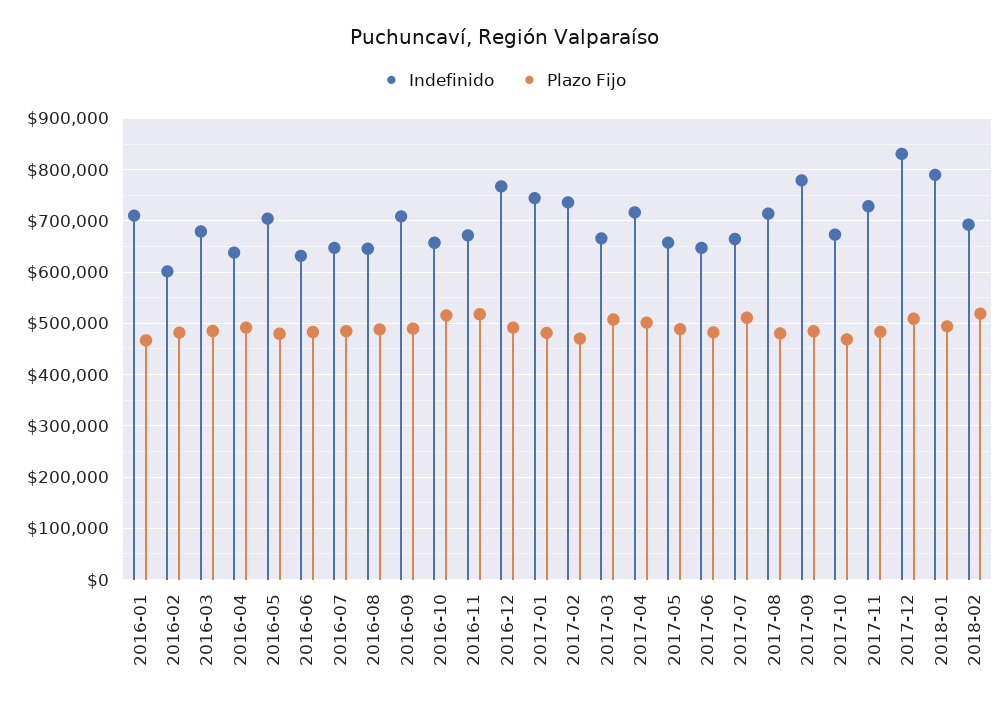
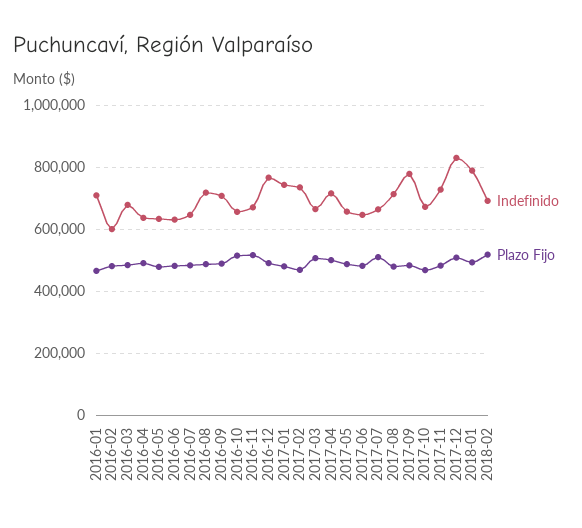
Indefinido, 2016-05: 700000 -> 640000
Indefinido, 2016-08: 640000 -> 720000

